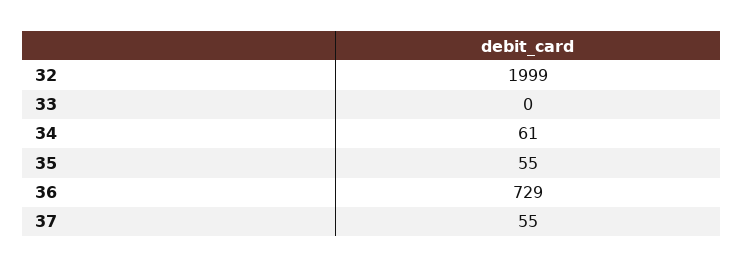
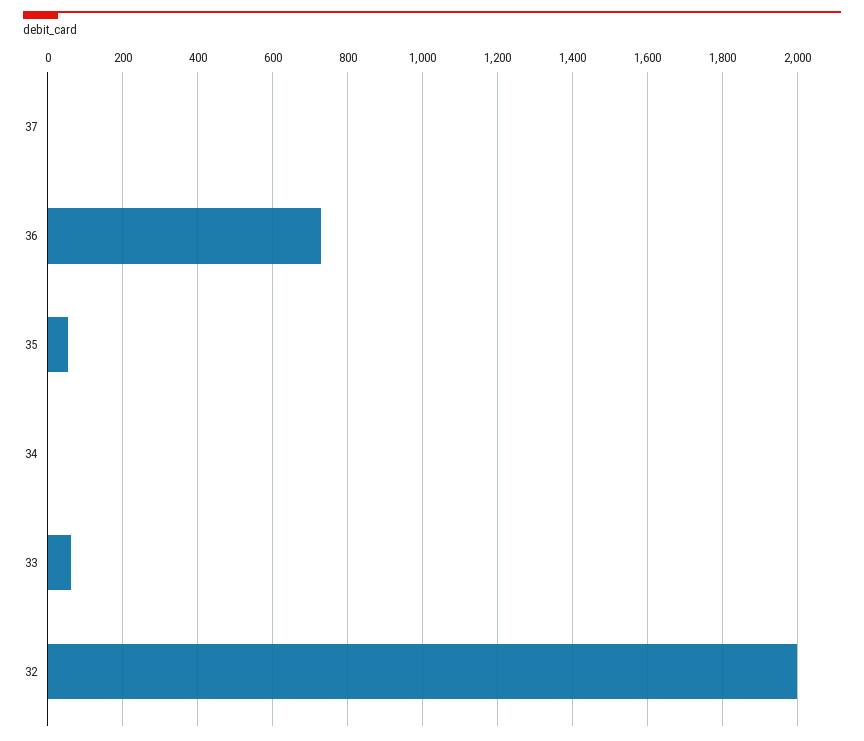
33: 0 -> 60
34: 61 -> 0
37: 55 -> 0

